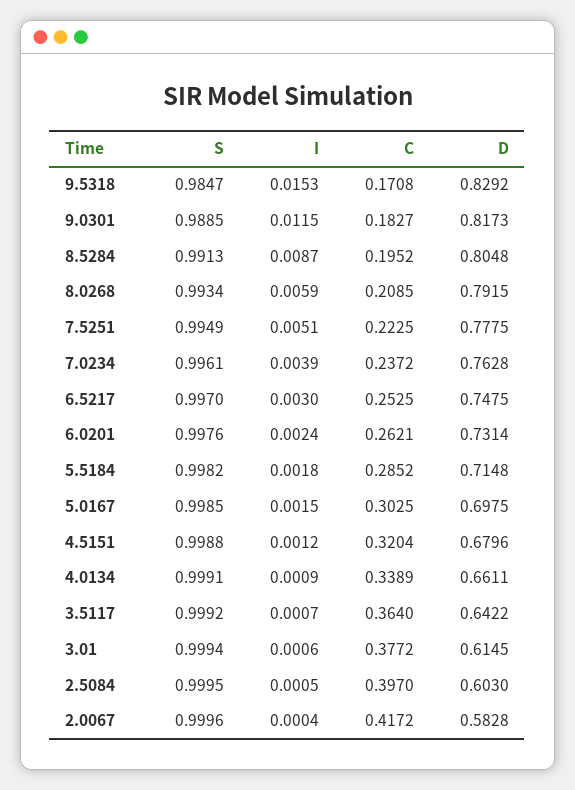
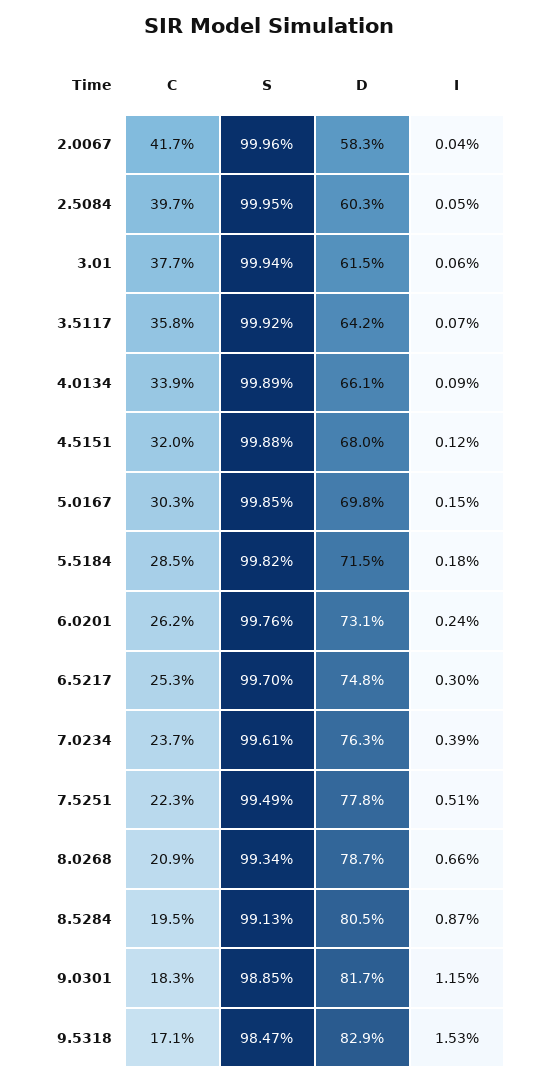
I, 8.0268: 0.0059 -> 0.0066
D, 8.0268: 0.7915 -> 0.787
S, 4.0134: 0.9991 -> 0.9989
C, 3.5117: 0.364 -> 0.358

